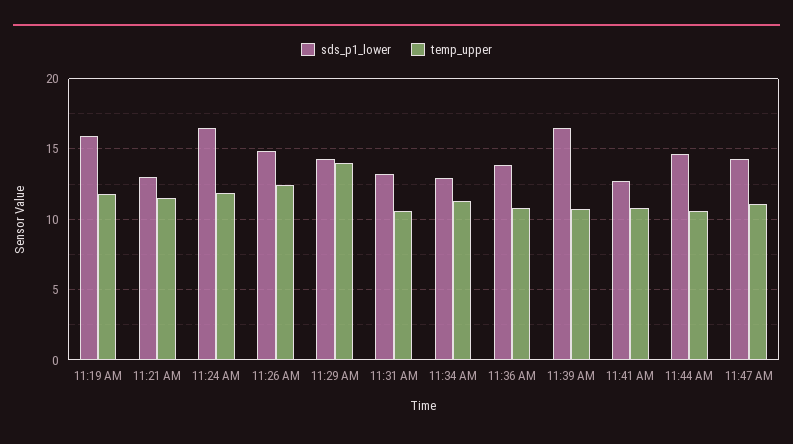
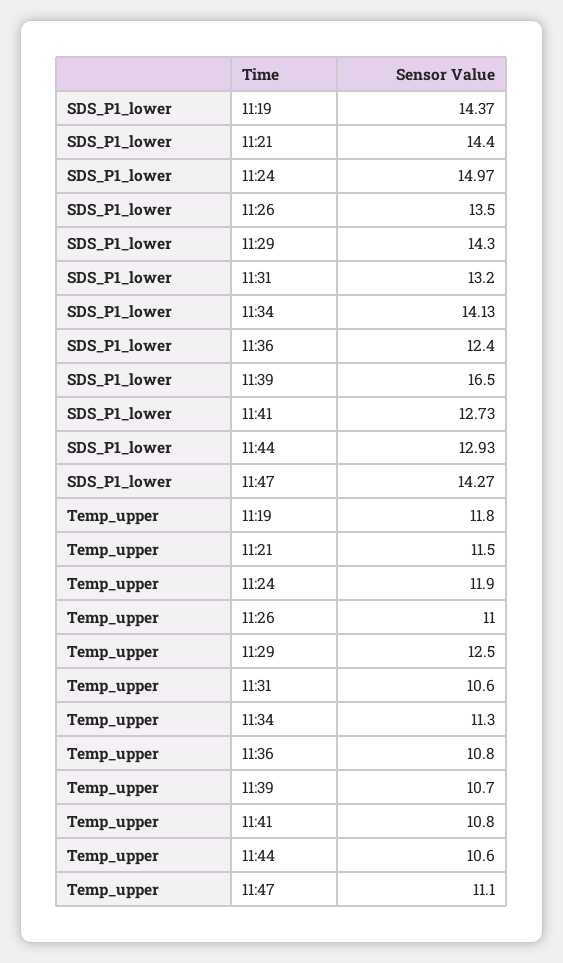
sds_p1_lower, 11:19 AM: 16 -> 14.37
sds_p1_lower, 11:21 AM: 13 -> 14.4
sds_p1_lower, 11:24 AM: 16.5 -> 14.97
sds_p1_lower, 11:26 AM: 15 -> 13.5
temp_upper, 11:26 AM: 12.5 -> 11
temp_upper, 11:29 AM: 14 -> 12.5
sds_p1_lower, 11:34 AM: 13 -> 14.13
sds_p1_lower, 11:36 AM: 14 -> 12.4
sds_p1_lower, 11:44 AM: 14.5 -> 12.93

